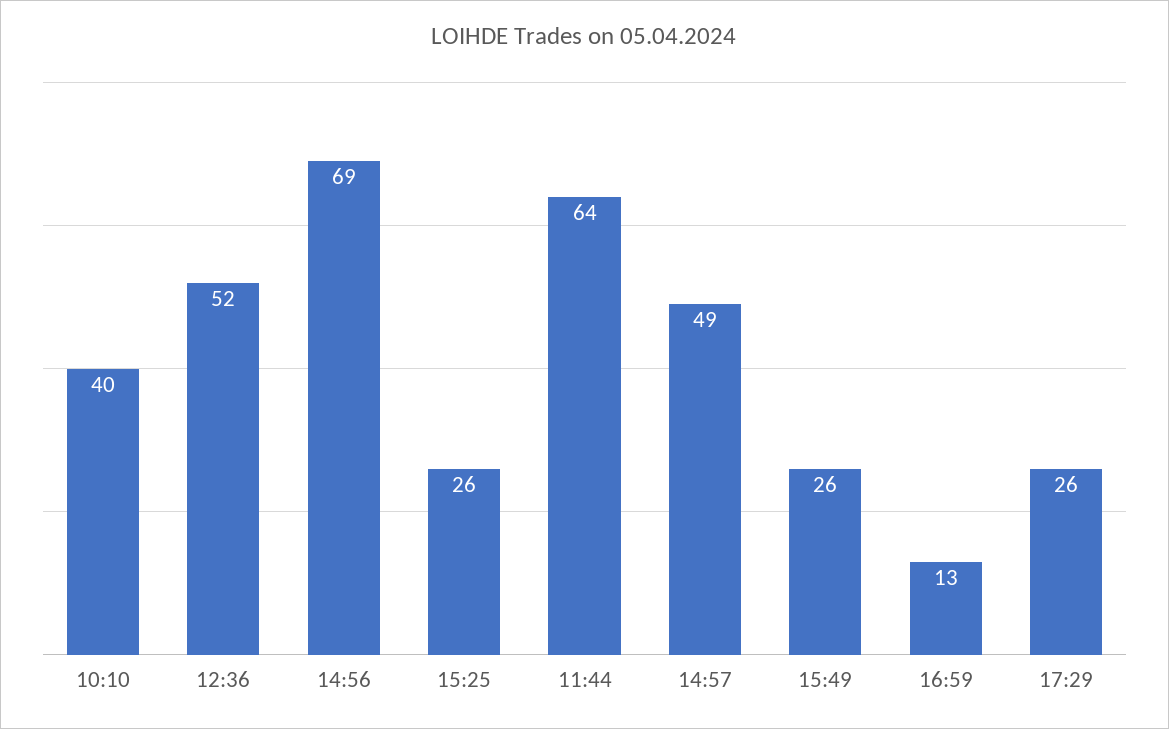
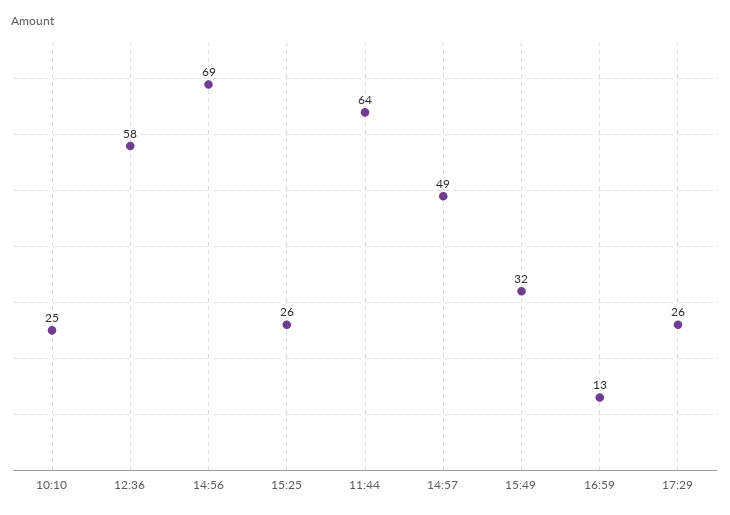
10:10: 40 -> 25
12:36: 52 -> 58
15:49: 26 -> 32

